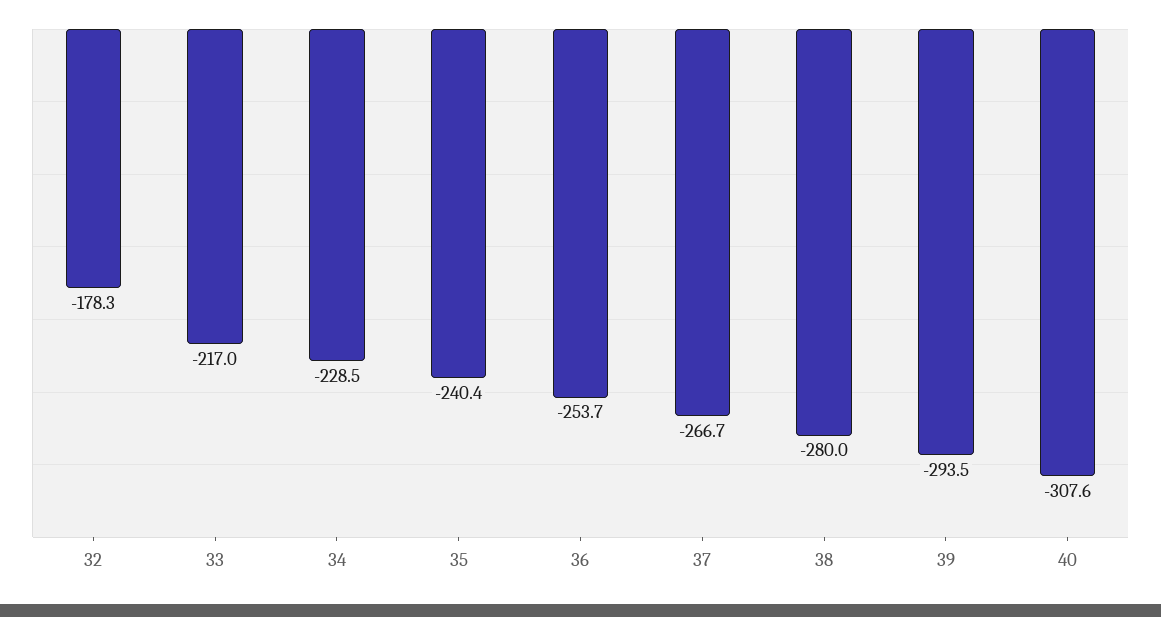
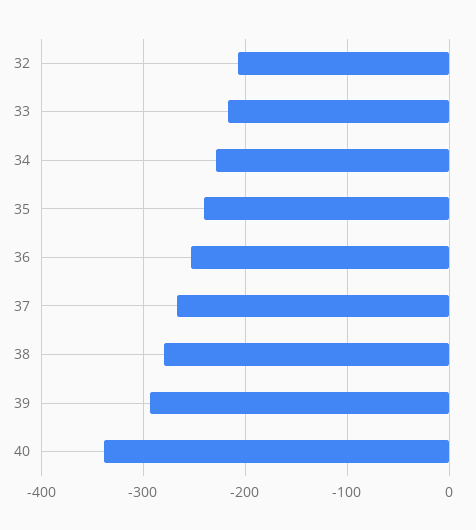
32: -178.3 -> -210
40: -307.6 -> -340

